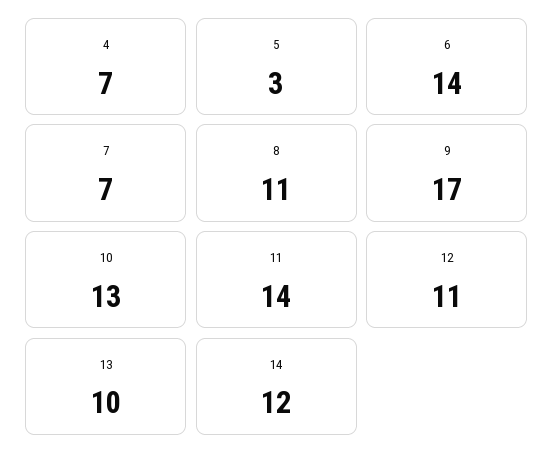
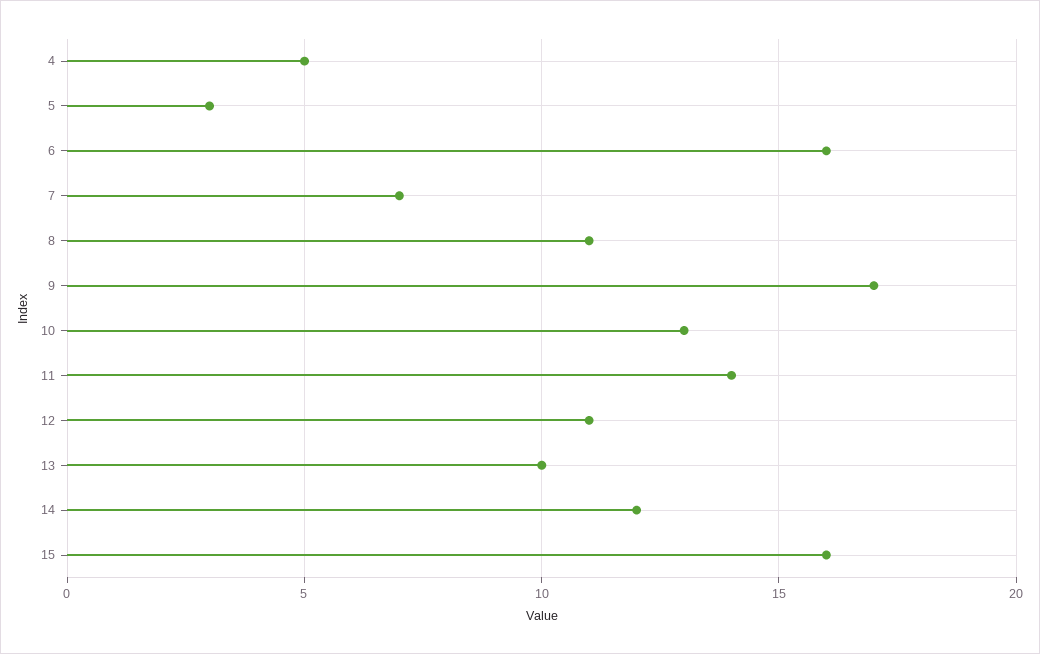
4: 7 -> 5
6: 14 -> 16
15: none -> 16

